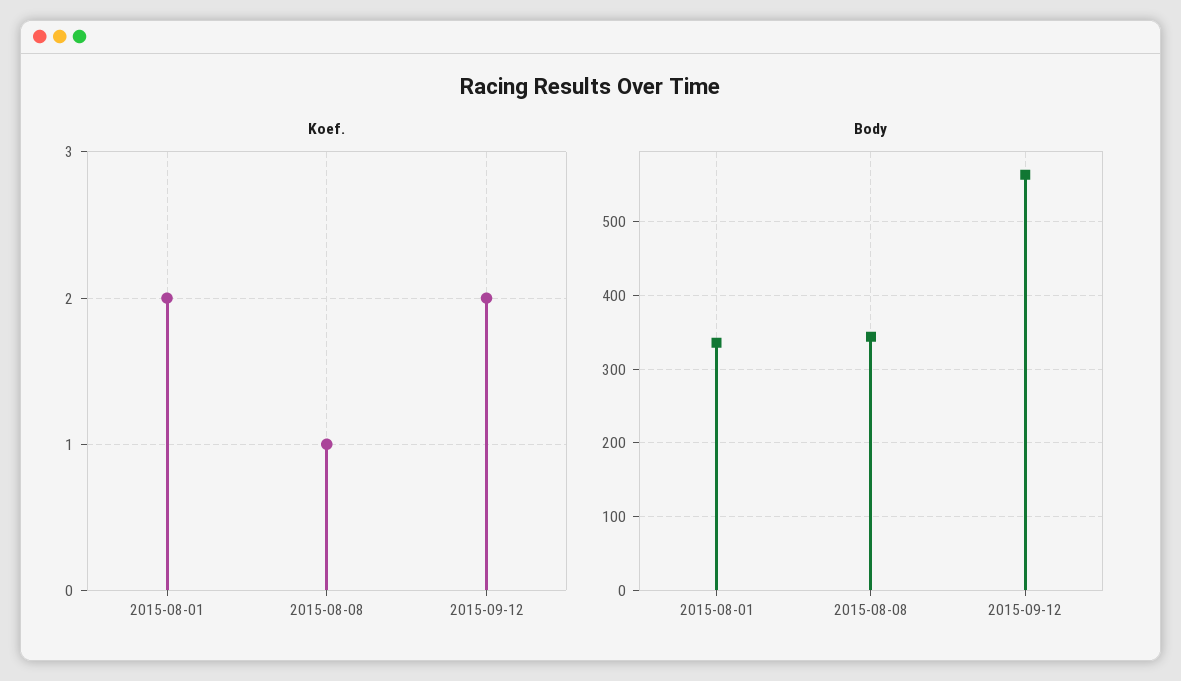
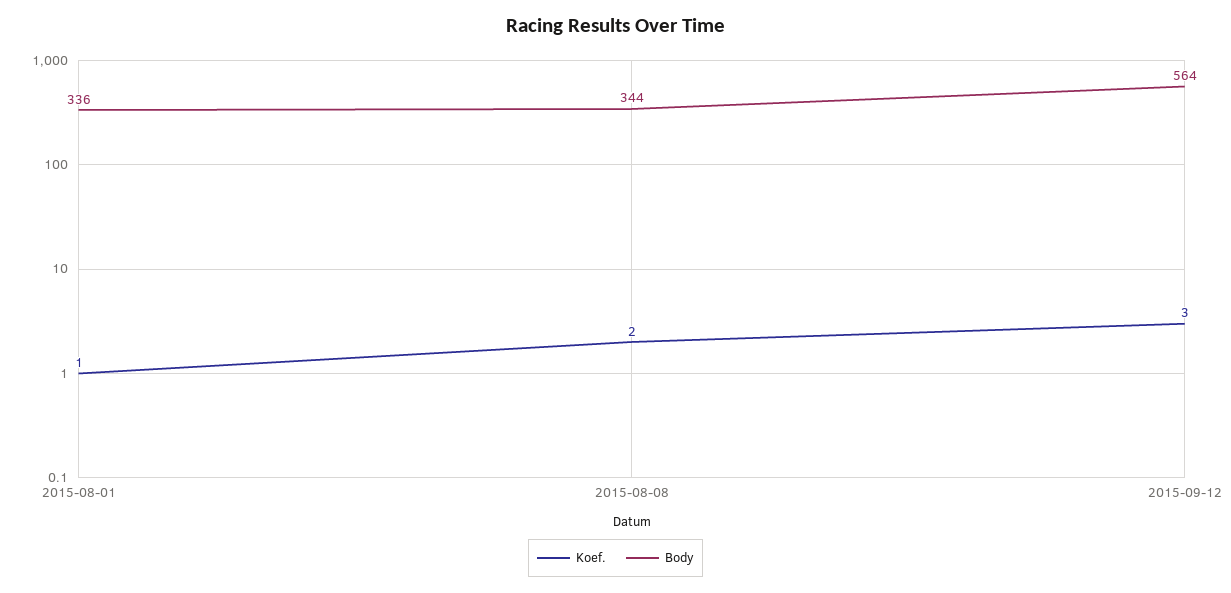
Koef., 2015-08-01: 2 -> 1
Koef., 2015-08-08: 1 -> 2
Koef., 2015-09-12: 2 -> 3

